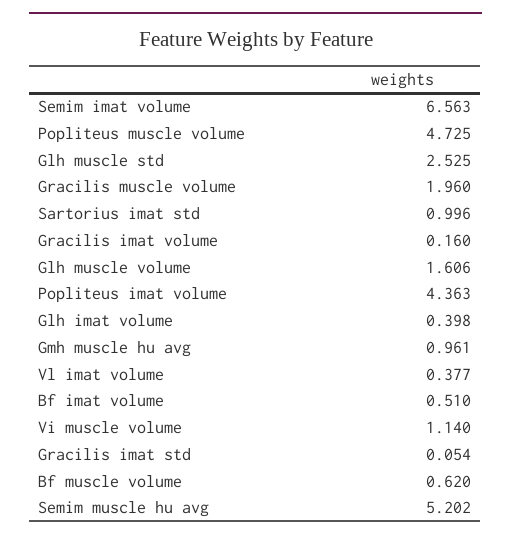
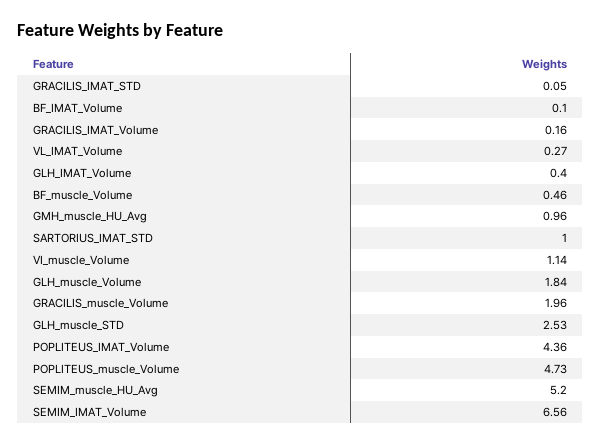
Glh muscle volume: 1.606 -> 1.84
Vl imat volume: 0.377 -> 0.27
Bf imat volume: 0.51 -> 0.1
Bf muscle volume: 0.62 -> 0.46

